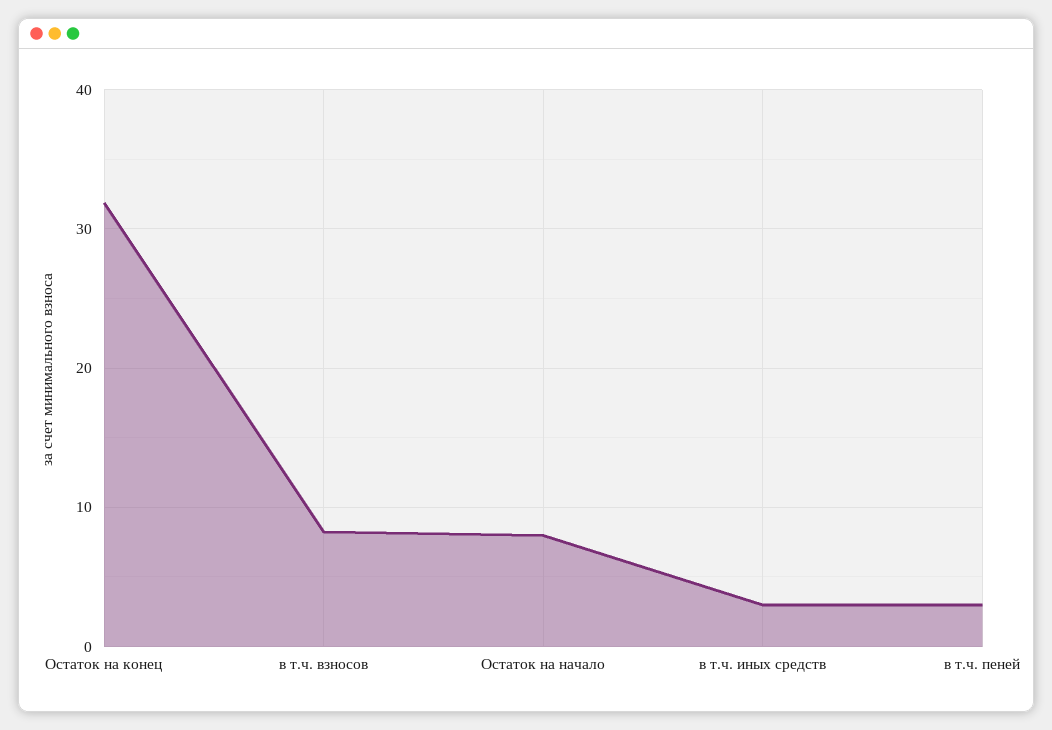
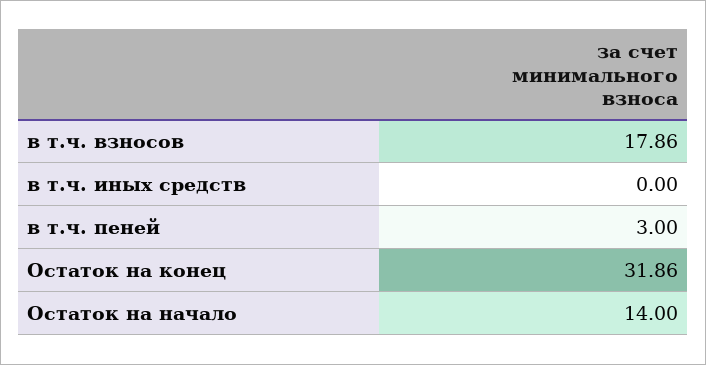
в т.ч. взносов: 8 -> 17.86
Остаток на начало: 8 -> 14
в т.ч. иных средств: 3 -> 0

